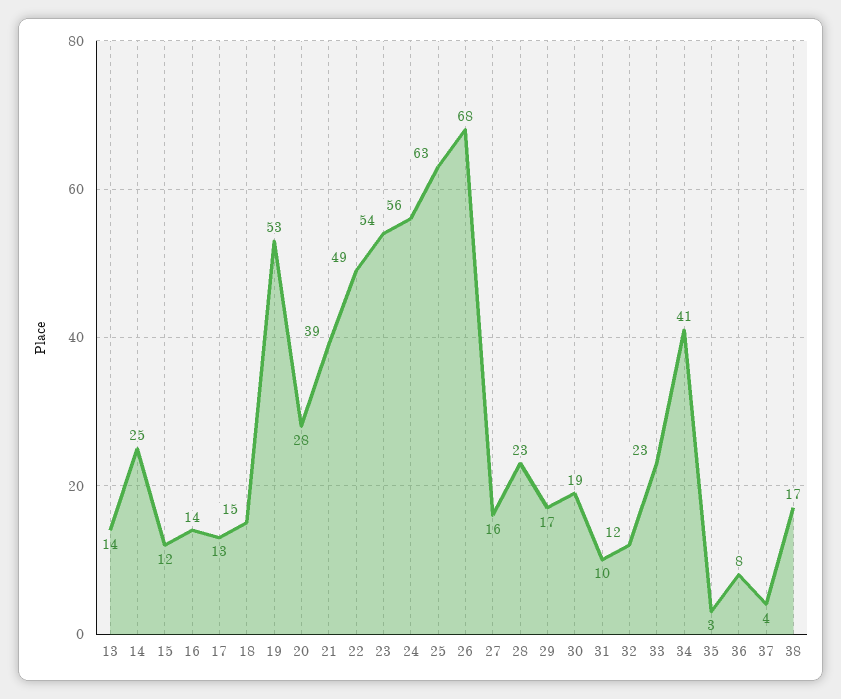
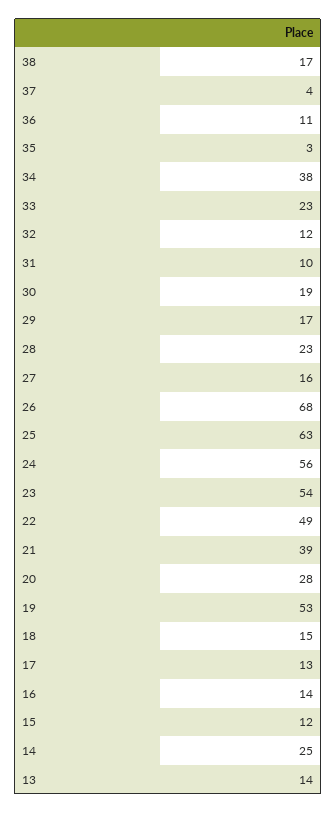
34: 41 -> 38
36: 8 -> 11

